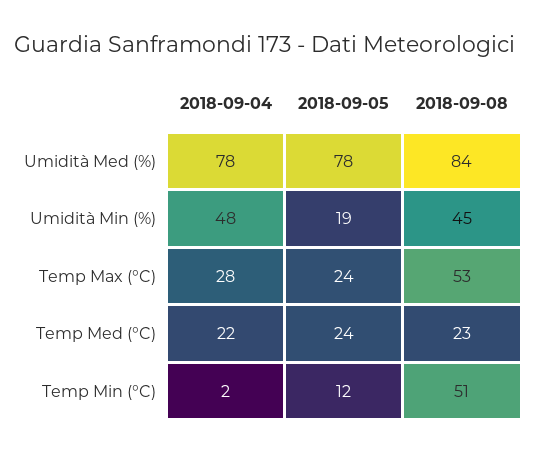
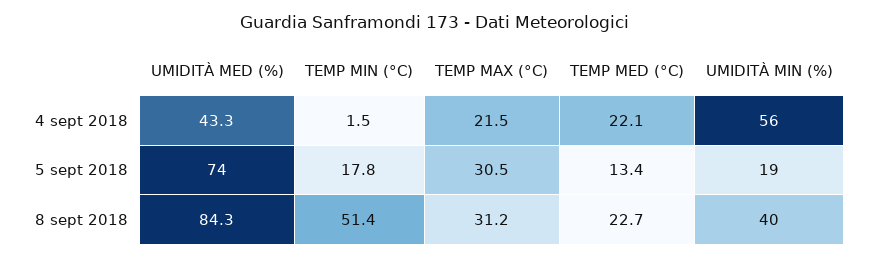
2018-09-04, Umidità Med (%): 78 -> 43.3
2018-09-05, Umidità Med (%): 78 -> 74
2018-09-04, Umidità Min (%): 48 -> 56
2018-09-08, Umidità Min (%): 45 -> 40
2018-09-04, Temp Max (°C): 28 -> 21.5
2018-09-05, Temp Max (°C): 24 -> 30.5
2018-09-08, Temp Max (°C): 53 -> 31.2
2018-09-05, Temp Med (°C): 24 -> 13.4
2018-09-05, Temp Min (°C): 12 -> 17.8

